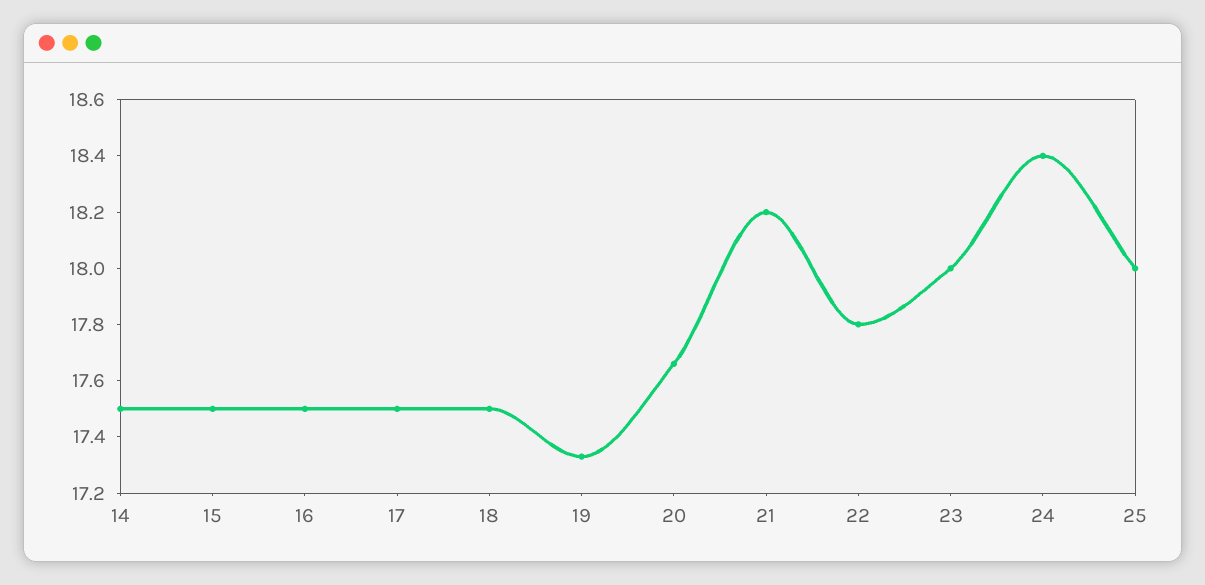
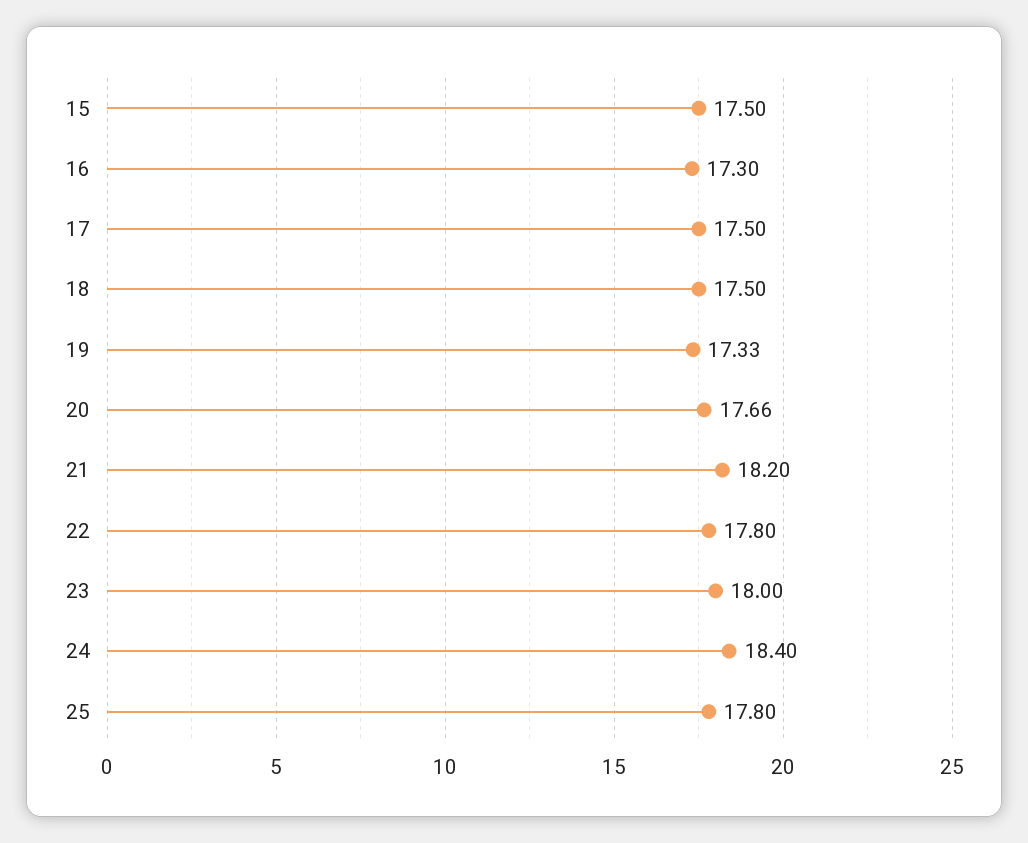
14: 17.5 -> none
16: 17.5 -> 17.3
25: 18 -> 17.8

